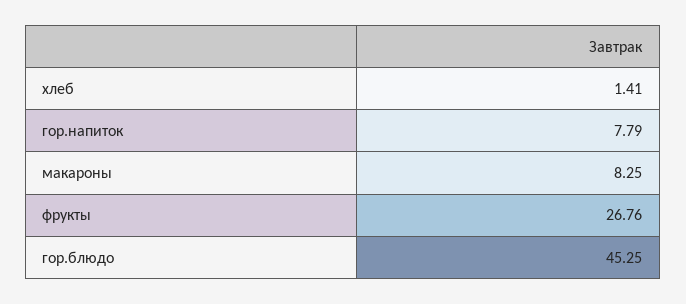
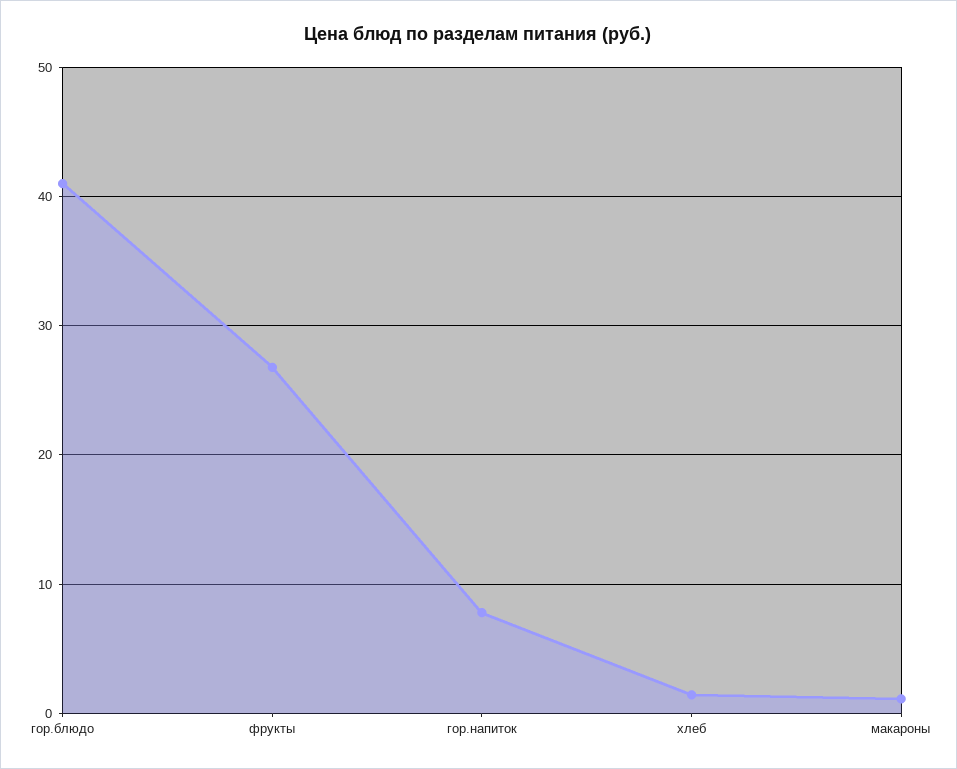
макароны: 8.25 -> 1
гор.блюдо: 45.25 -> 41

